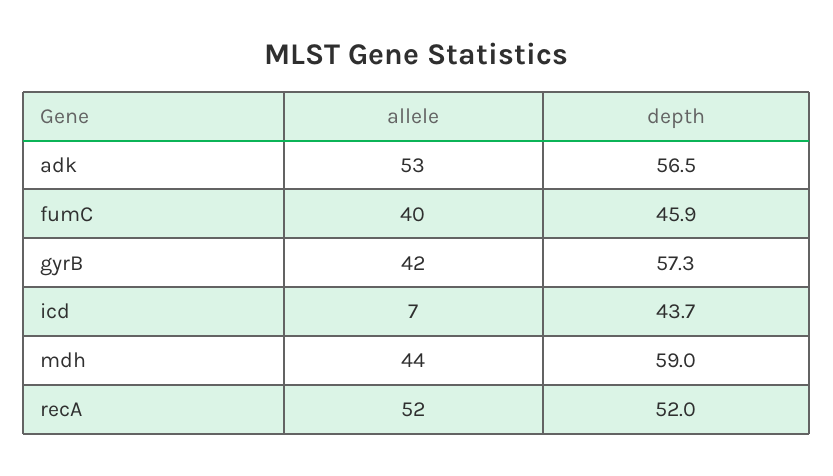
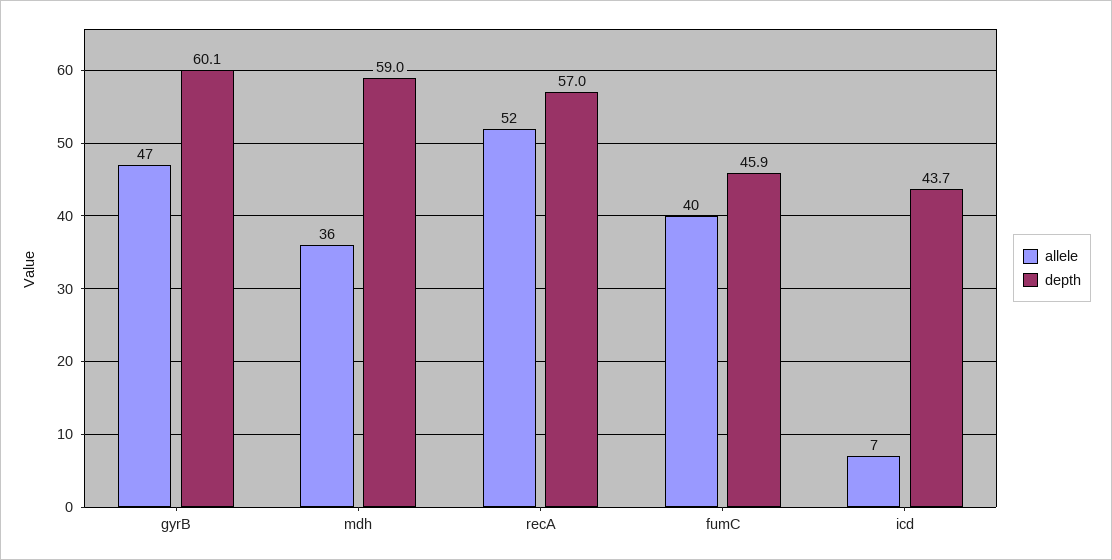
allele, adk: 53 -> none
depth, adk: 56.5 -> none
allele, gyrB: 42 -> 47
depth, gyrB: 57.3 -> 60.1
allele, mdh: 44 -> 36
depth, recA: 52 -> 57

